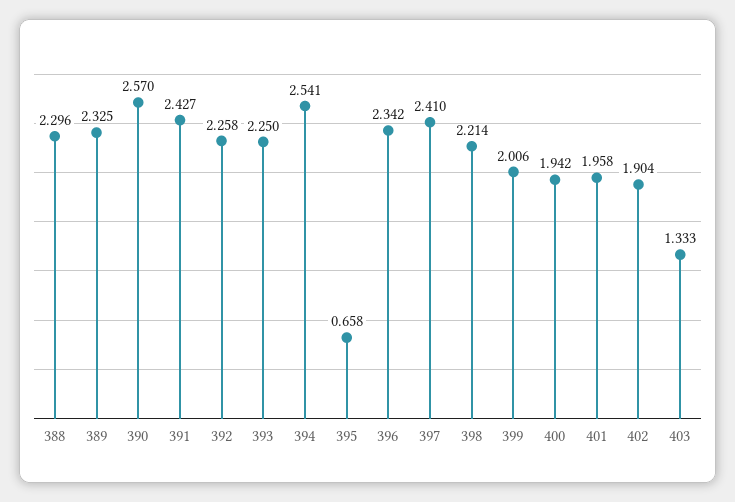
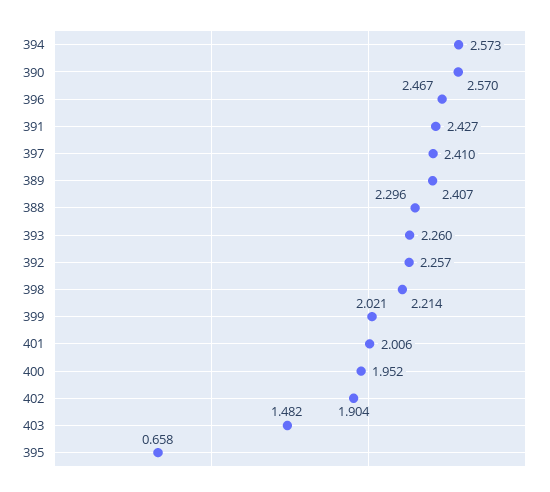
389: 2.325 -> 2.407
392: 2.258 -> 2.257
393: 2.25 -> 2.26
394: 2.541 -> 2.573
396: 2.342 -> 2.467
399: 2.006 -> 2.021
400: 1.942 -> 1.952
401: 1.958 -> 2.006
403: 1.333 -> 1.482

